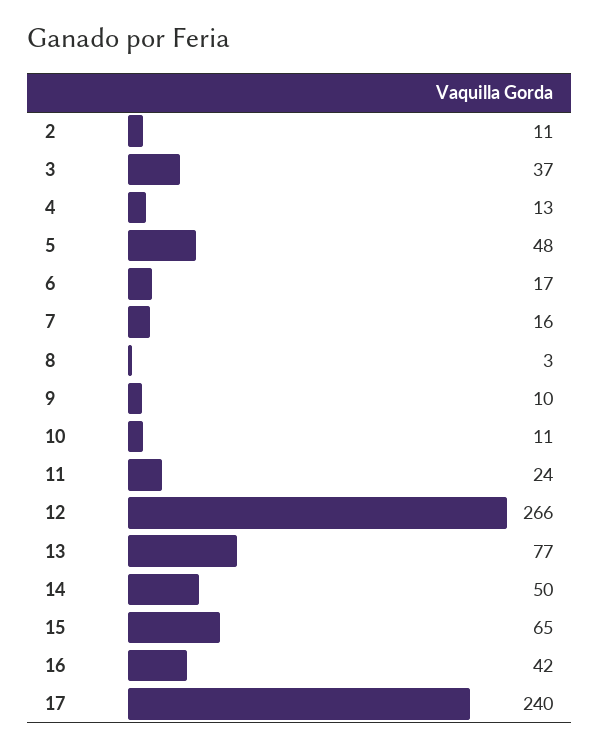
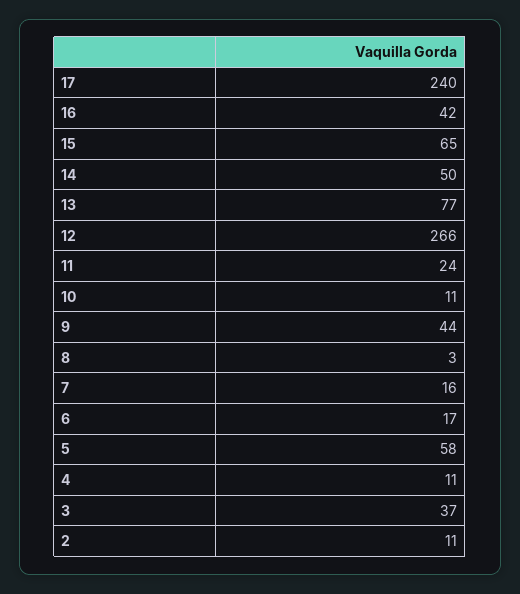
4: 13 -> 11
5: 48 -> 58
9: 10 -> 44

